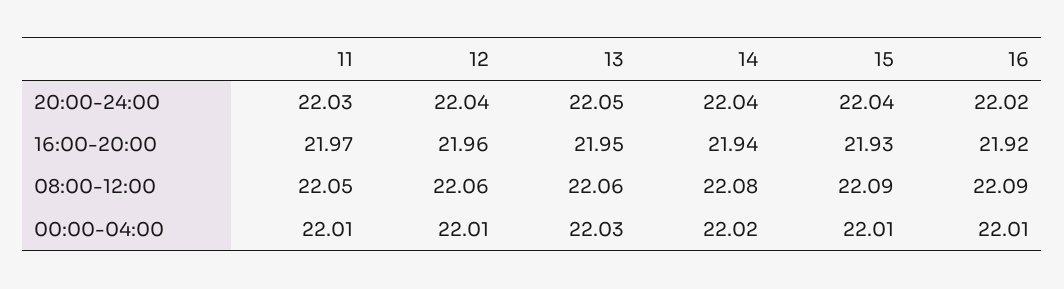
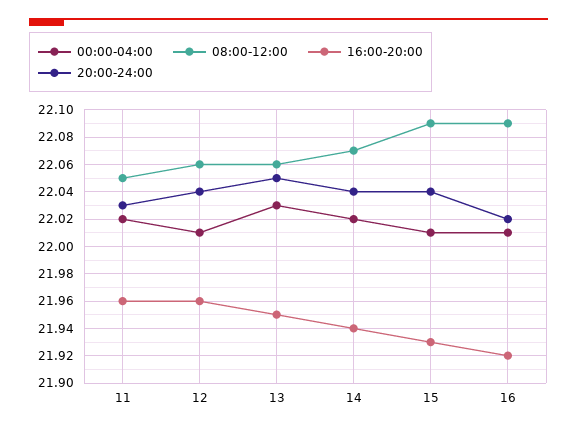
16:00-20:00, 11: 21.97 -> 21.96
08:00-12:00, 14: 22.08 -> 22.07
00:00-04:00, 11: 22.01 -> 22.02

